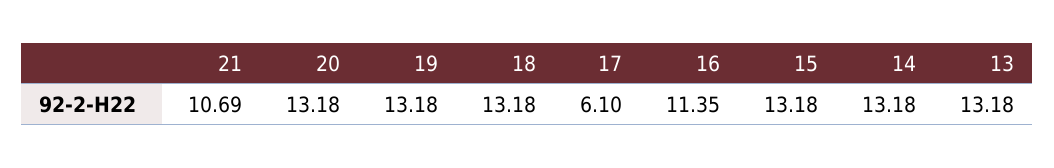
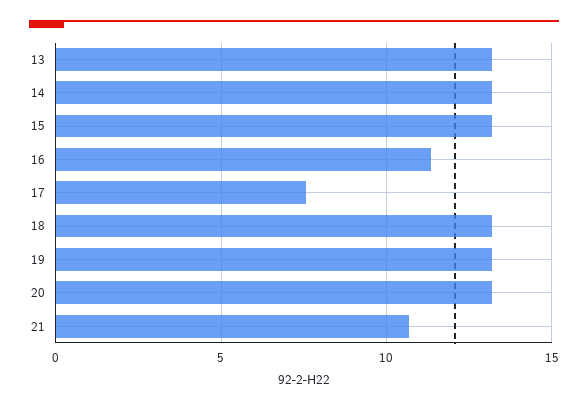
17: 6.1 -> 7.5

